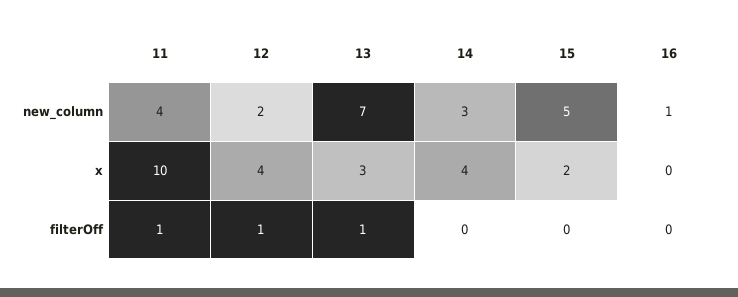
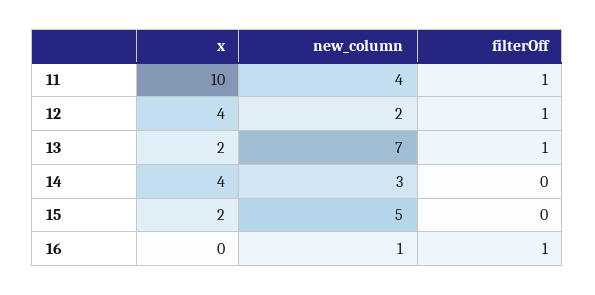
13, x: 3 -> 2
16, filterOff: 0 -> 1

